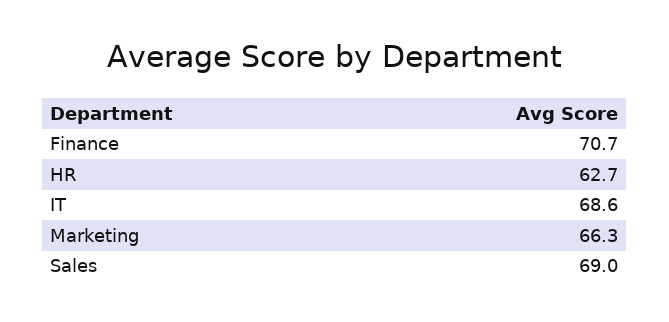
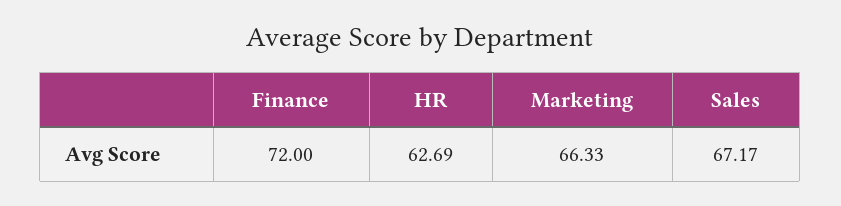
Finance: 70.7 -> 72
IT: 68.6 -> none
Sales: 69 -> 67.17

